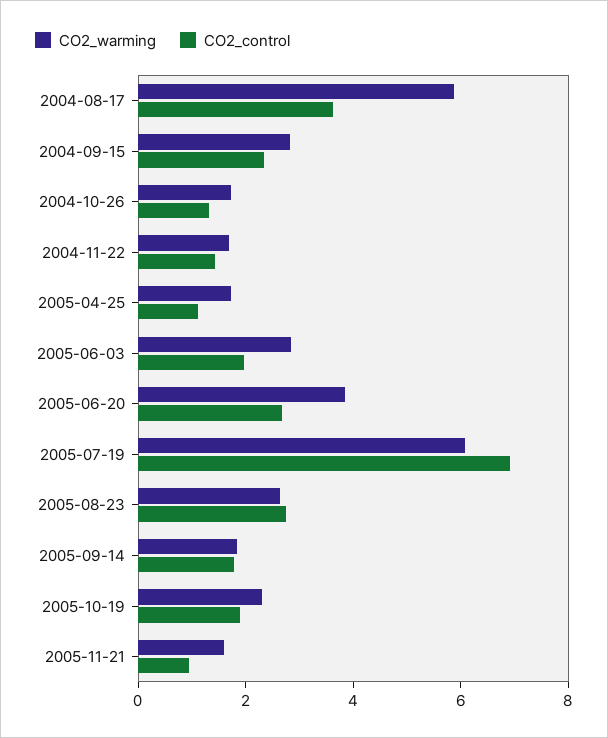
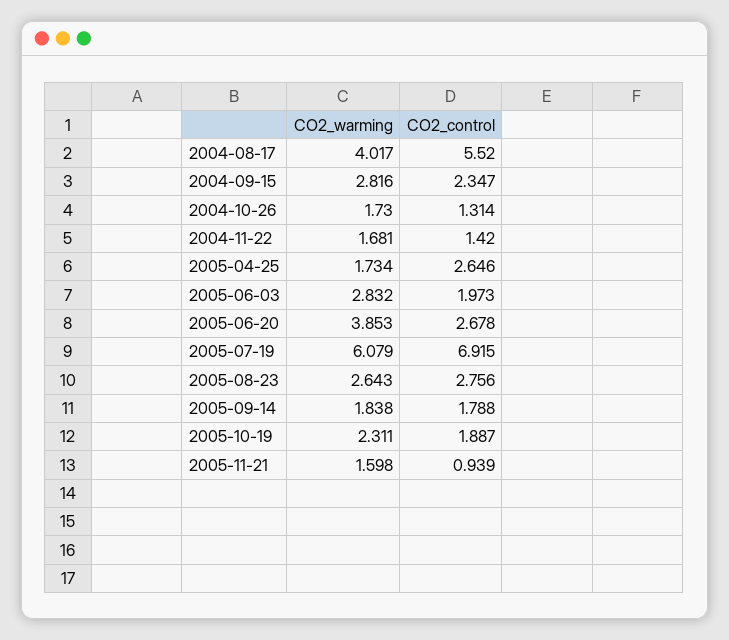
CO2_warming, 2004-08-17: 6 -> 4.017
CO2_control, 2004-08-17: 3.5 -> 5.52
CO2_control, 2005-04-25: 1 -> 2.646

